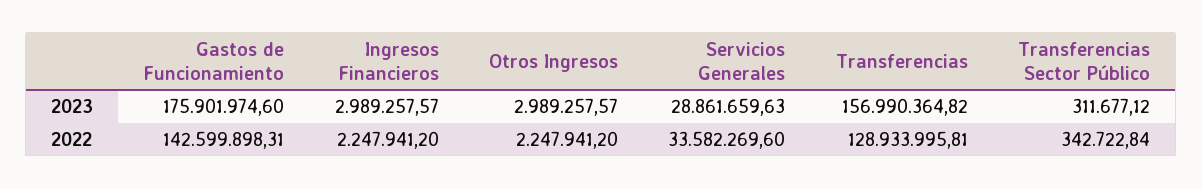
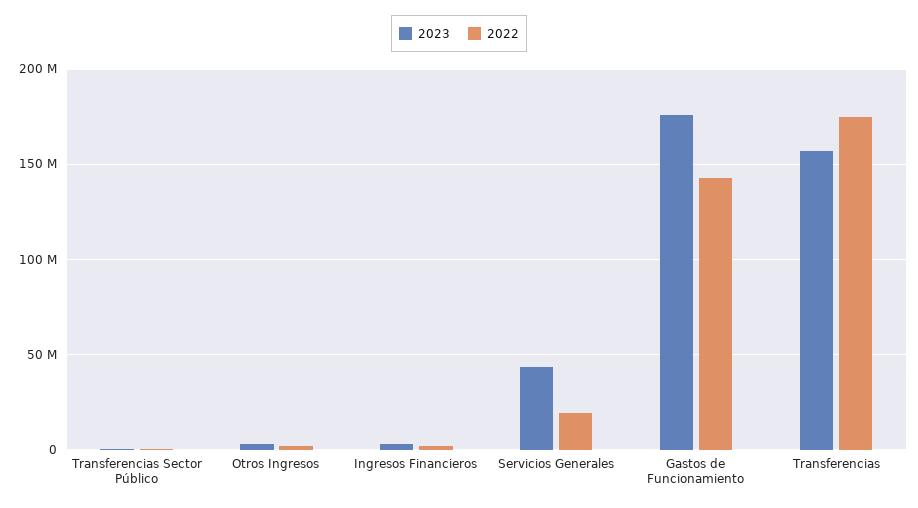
2023, Servicios Generales: 28861659.63 -> 45000000
2022, Servicios Generales: 33582269.6 -> 20000000
2022, Transferencias: 128933995.81 -> 175000000

